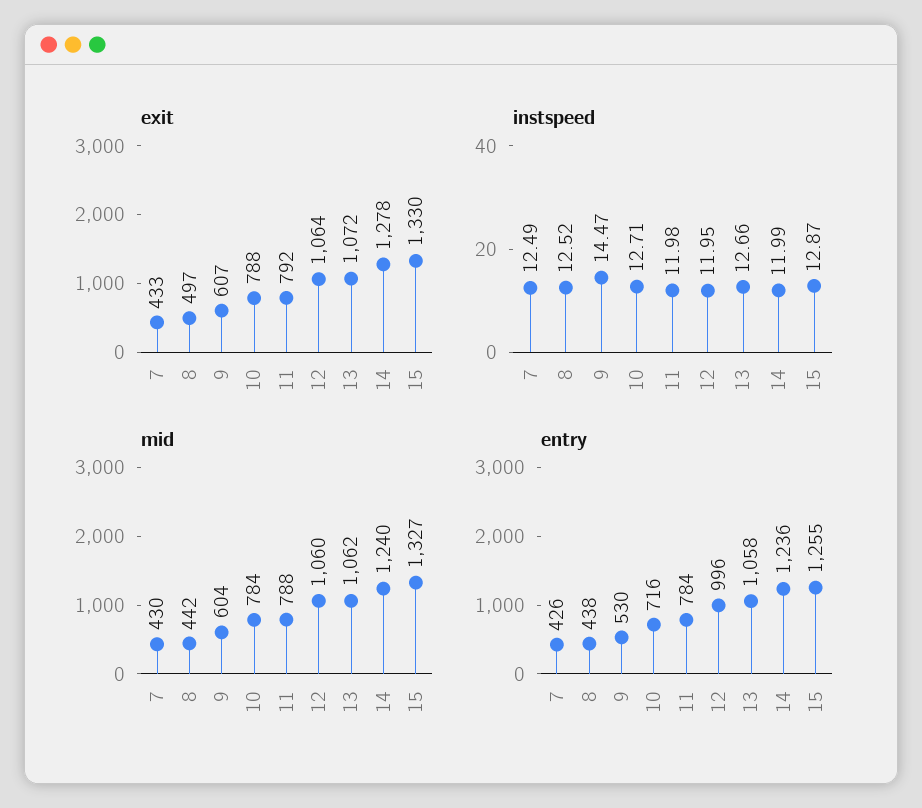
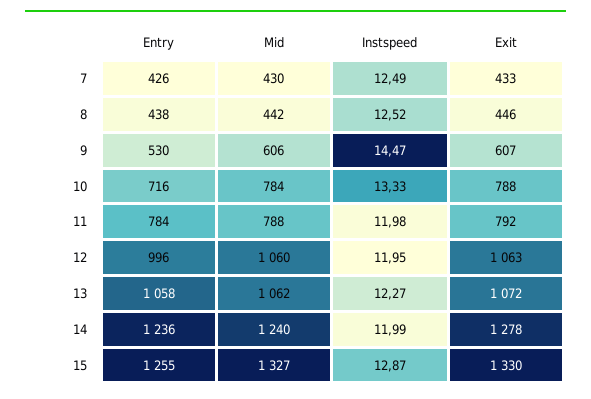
exit, 8: 497 -> 446
exit, 12: 1064 -> 1063
instspeed, 10: 12.71 -> 13.33
instspeed, 13: 12.66 -> 12.27
mid, 9: 604 -> 606

